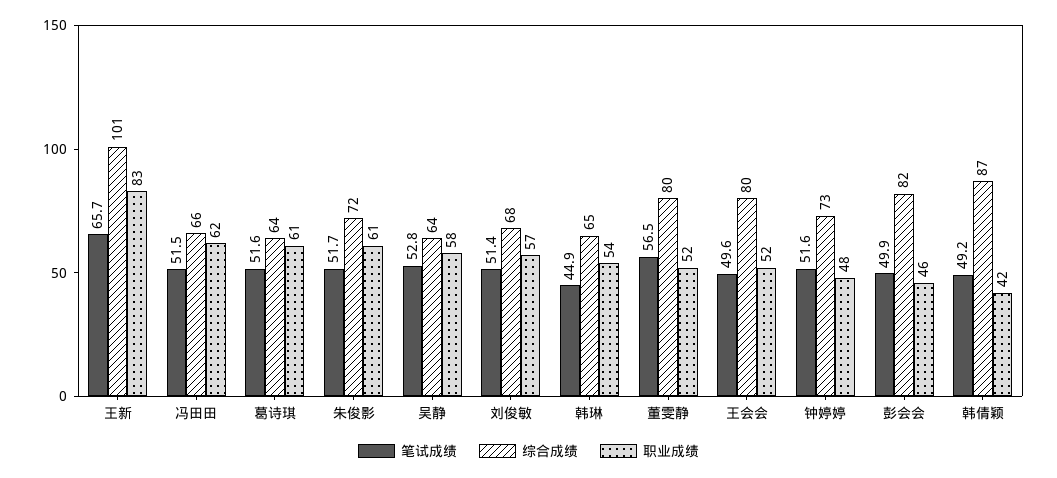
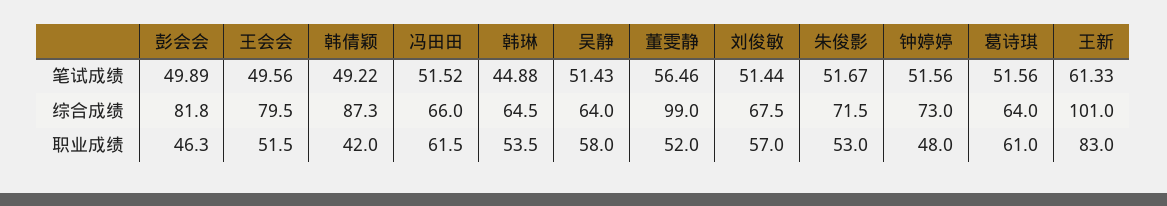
笔试成绩, 王新: 65.7 -> 61.33
职业成绩, 朱俊影: 61 -> 53
笔试成绩, 吴静: 52.8 -> 51.43
综合成绩, 董雯静: 80 -> 99

